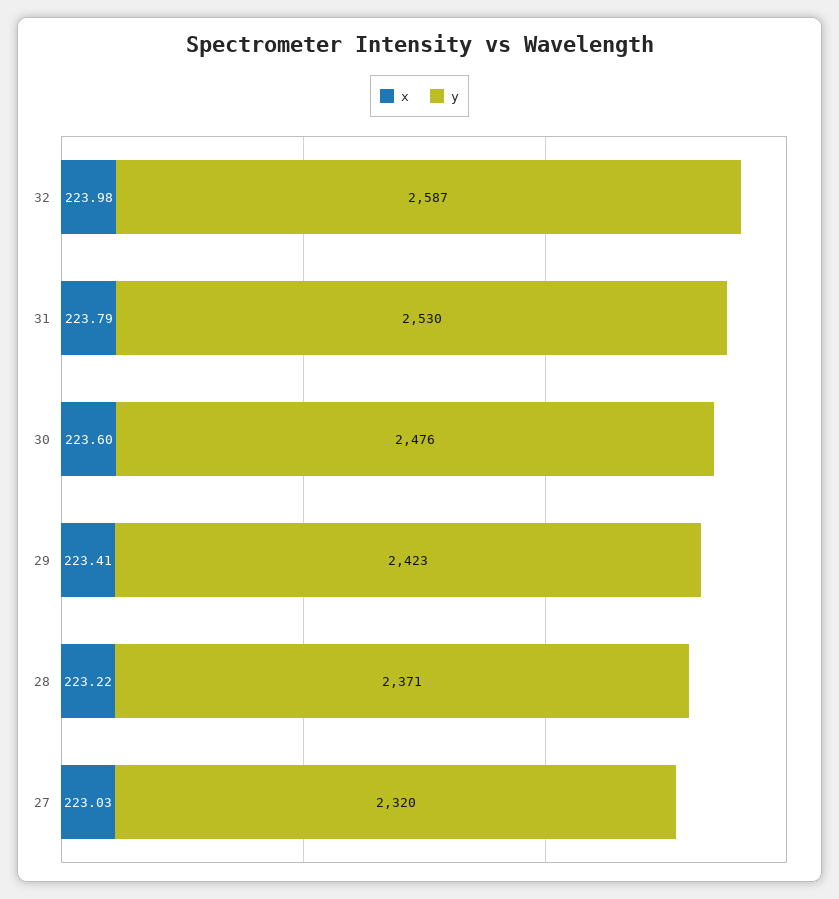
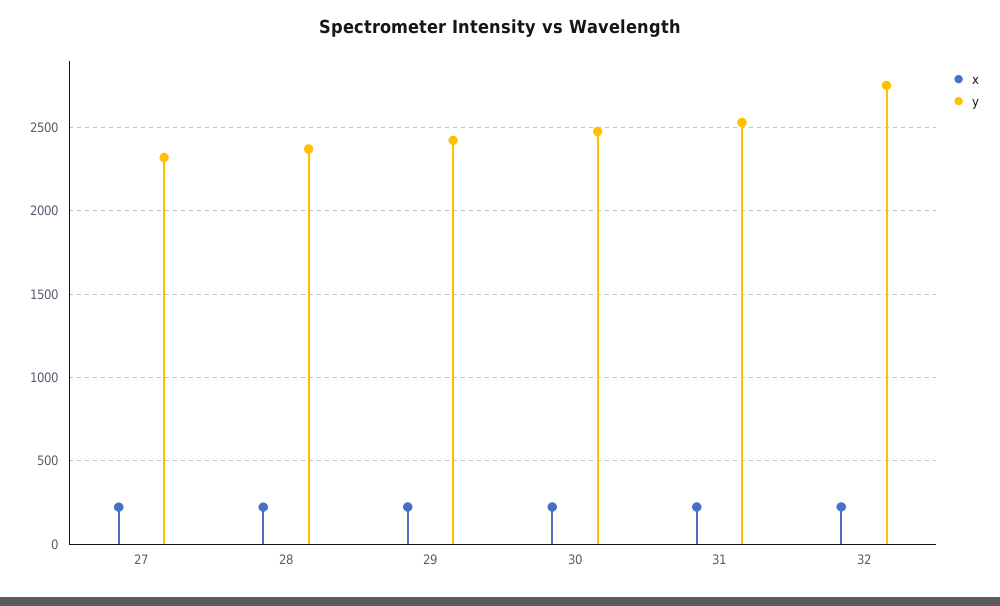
y, 32: 2587 -> 2750

